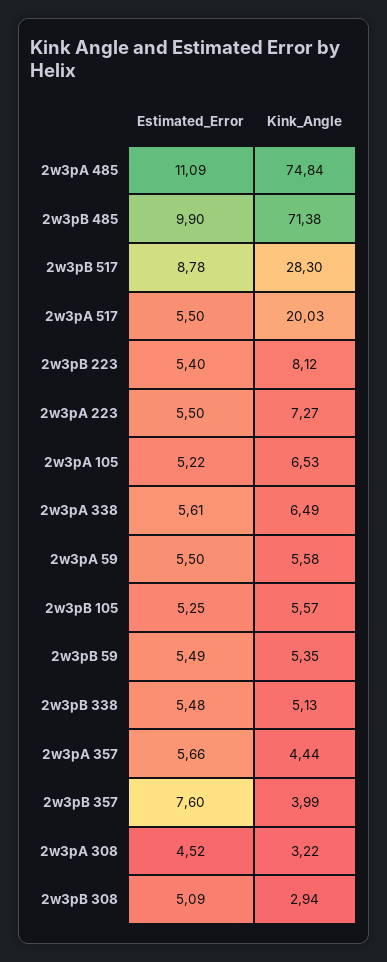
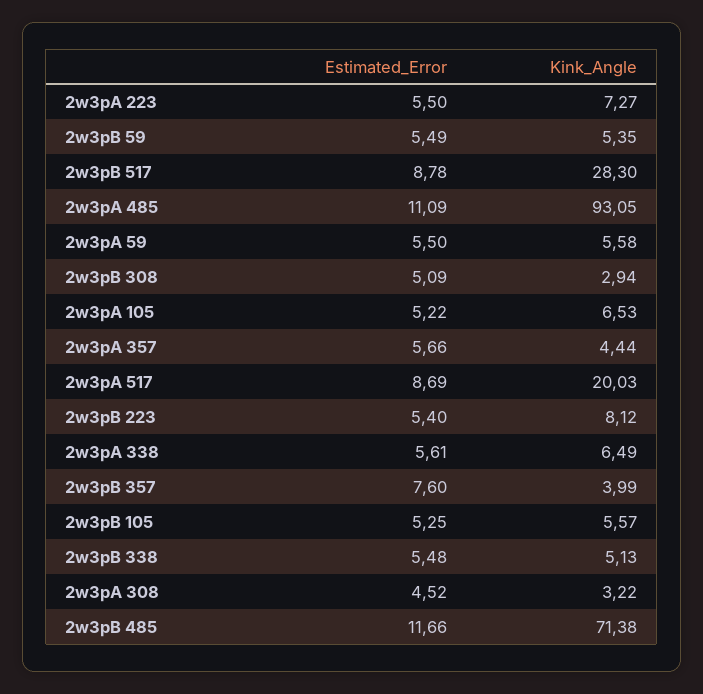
Kink_Angle, 2w3pA 485: 74.84 -> 93.05
Estimated_Error, 2w3pB 485: 9.9 -> 11.66
Estimated_Error, 2w3pA 517: 5.5 -> 8.69

